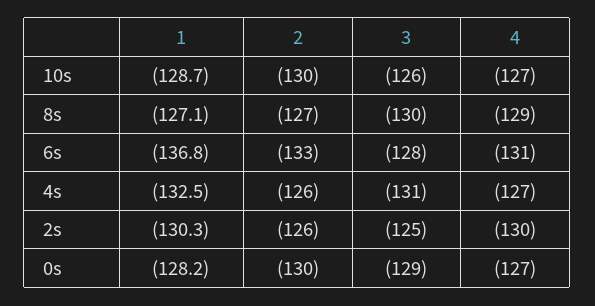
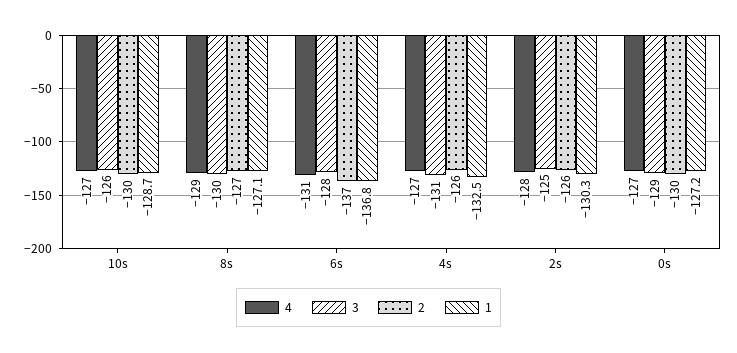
2, 6s: -133 -> -137
4, 2s: -130 -> -128
1, 0s: -128.2 -> -127.2

